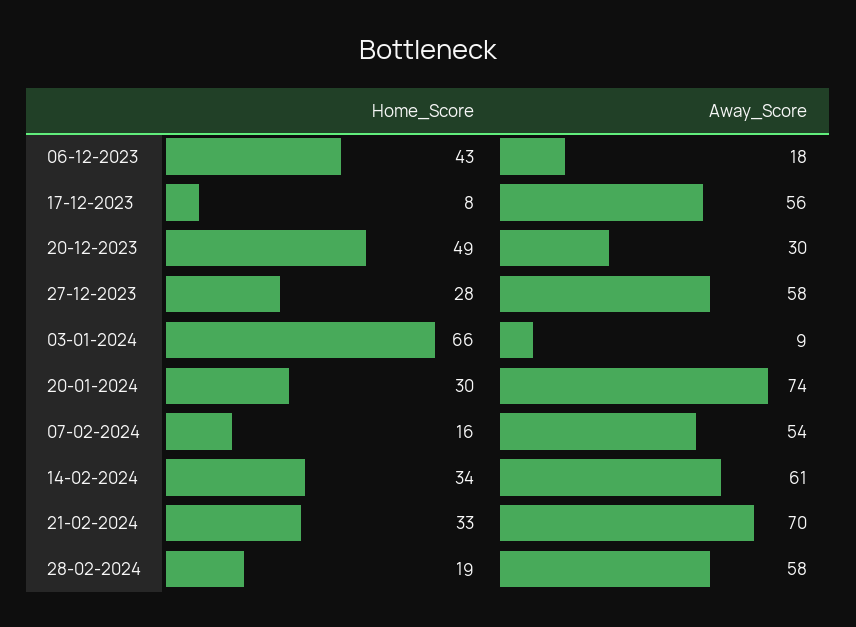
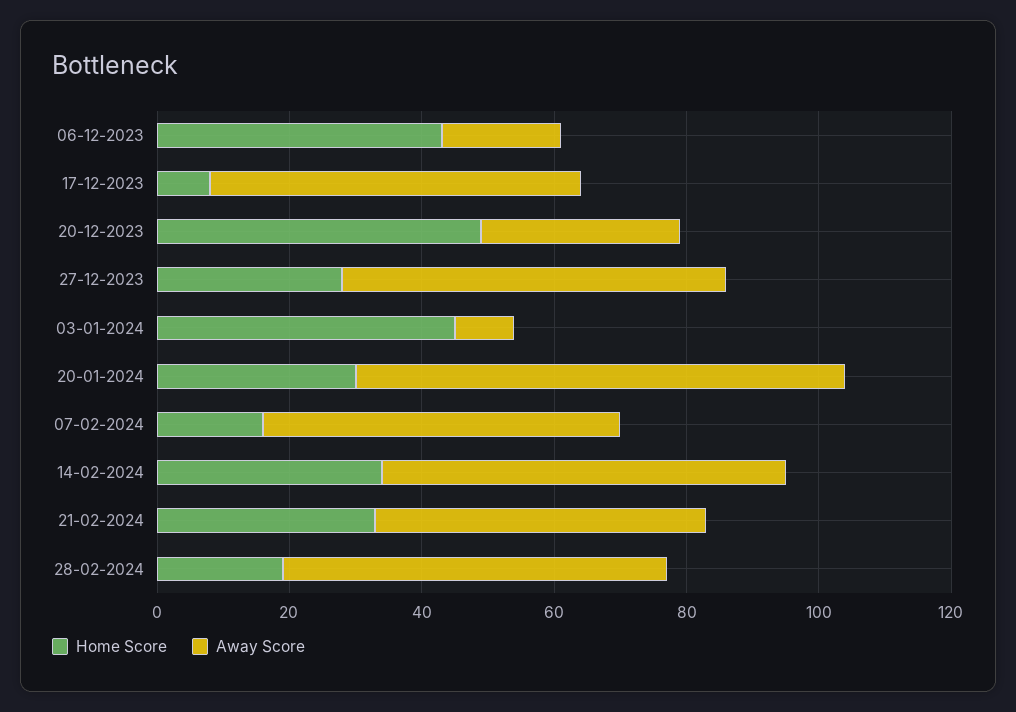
Home_Score, 03-01-2024: 66 -> 45
Away_Score, 21-02-2024: 70 -> 50

